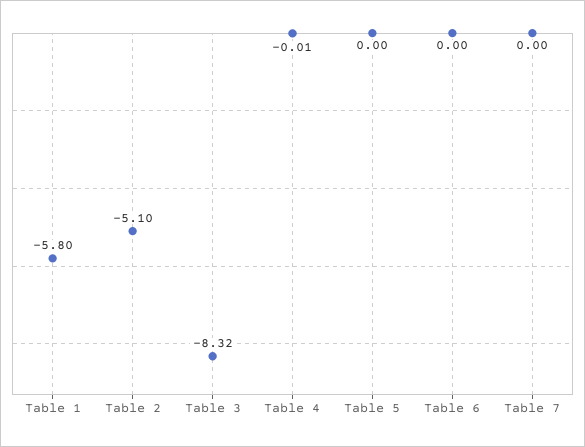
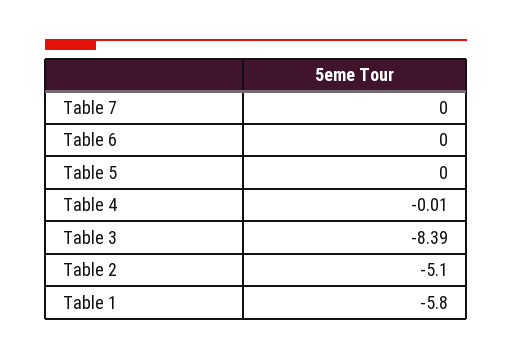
Table 3: -8.32 -> -8.39

